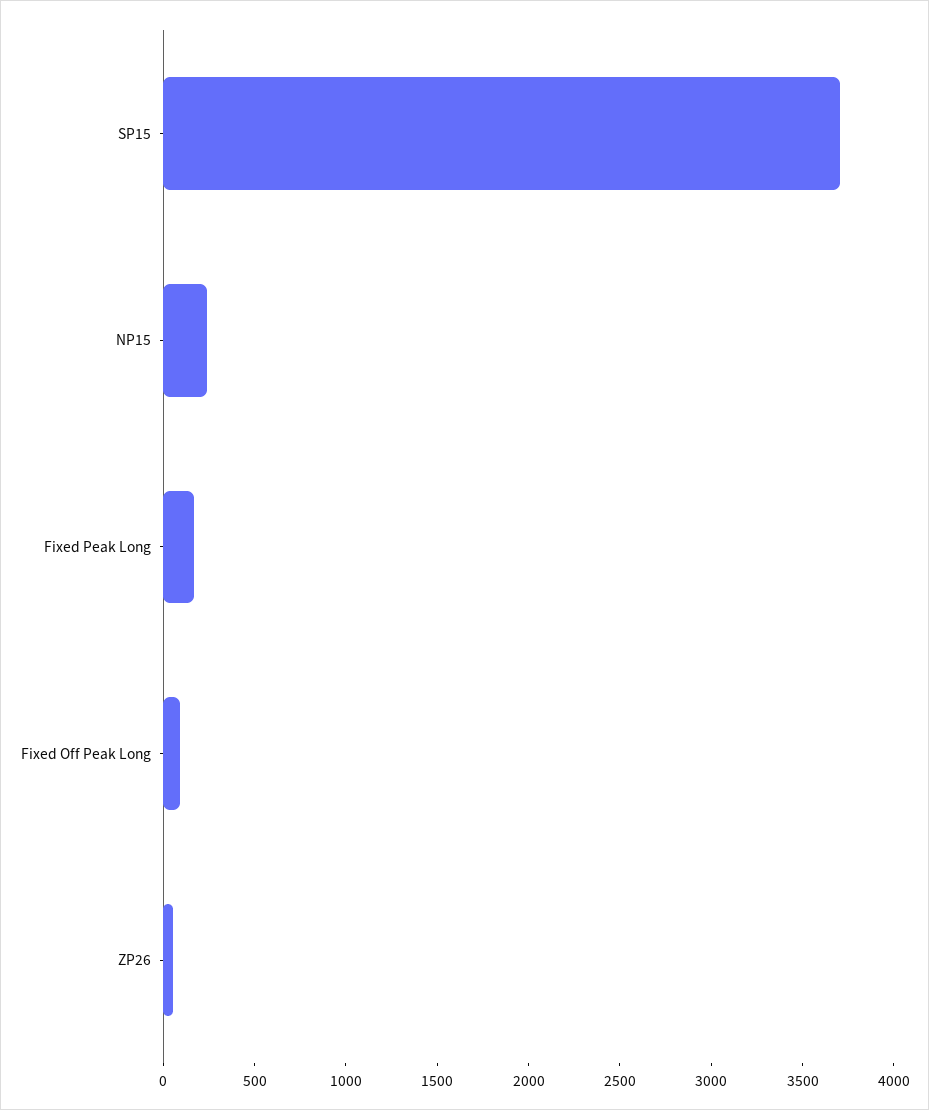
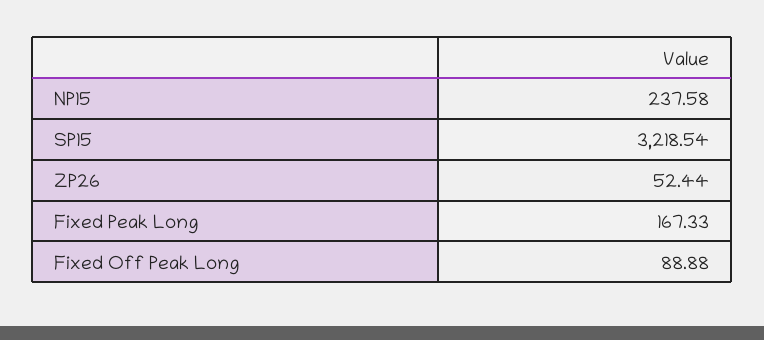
SP15: 3700 -> 3218.54

